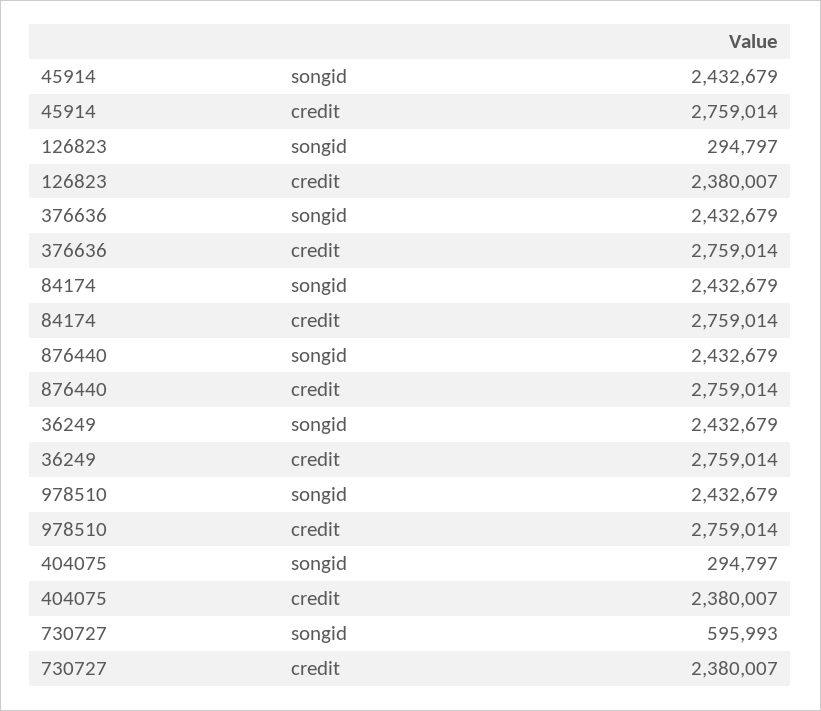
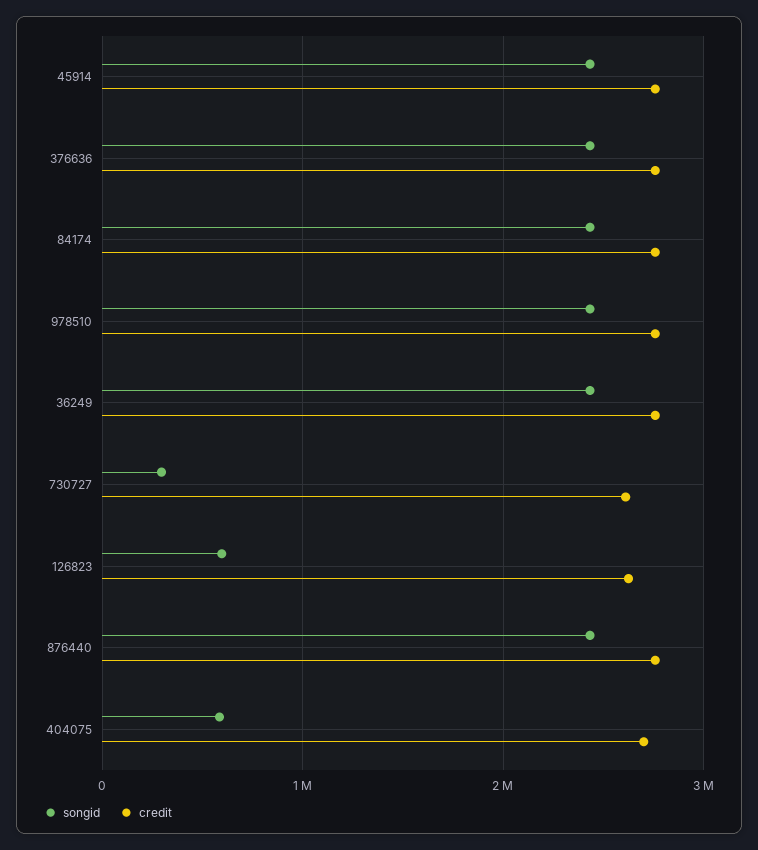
songid, 126823: 294797 -> 600000
credit, 126823: 2380007 -> 2600000
songid, 404075: 294797 -> 600000
credit, 404075: 2380007 -> 2700000
songid, 730727: 595993 -> 300000
credit, 730727: 2380007 -> 2600000

